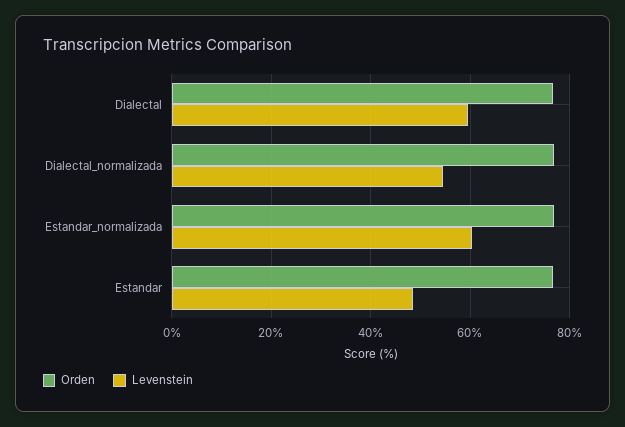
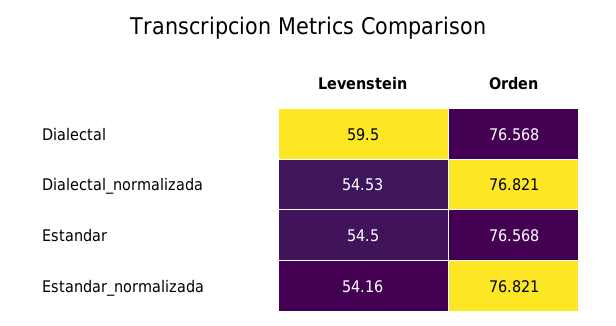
Levenstein, Estandar_normalizada: 60 -> 54.16
Levenstein, Estandar: 48 -> 54.5

